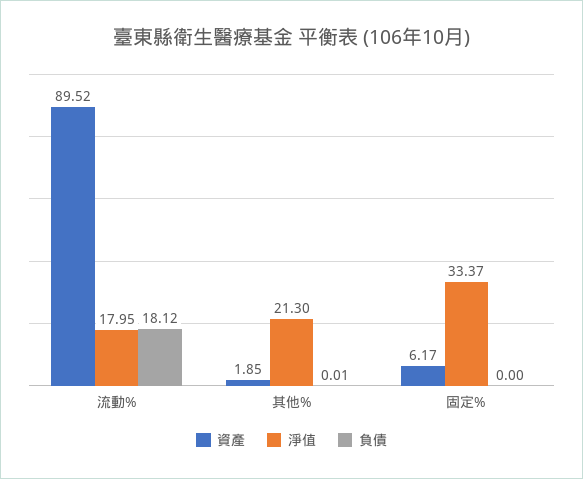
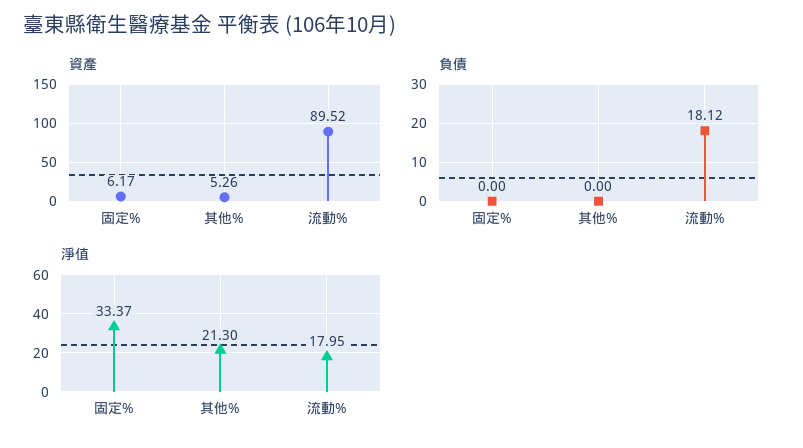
資產, 其他%: 1.85 -> 5.26
負債, 其他%: 0.01 -> 0

